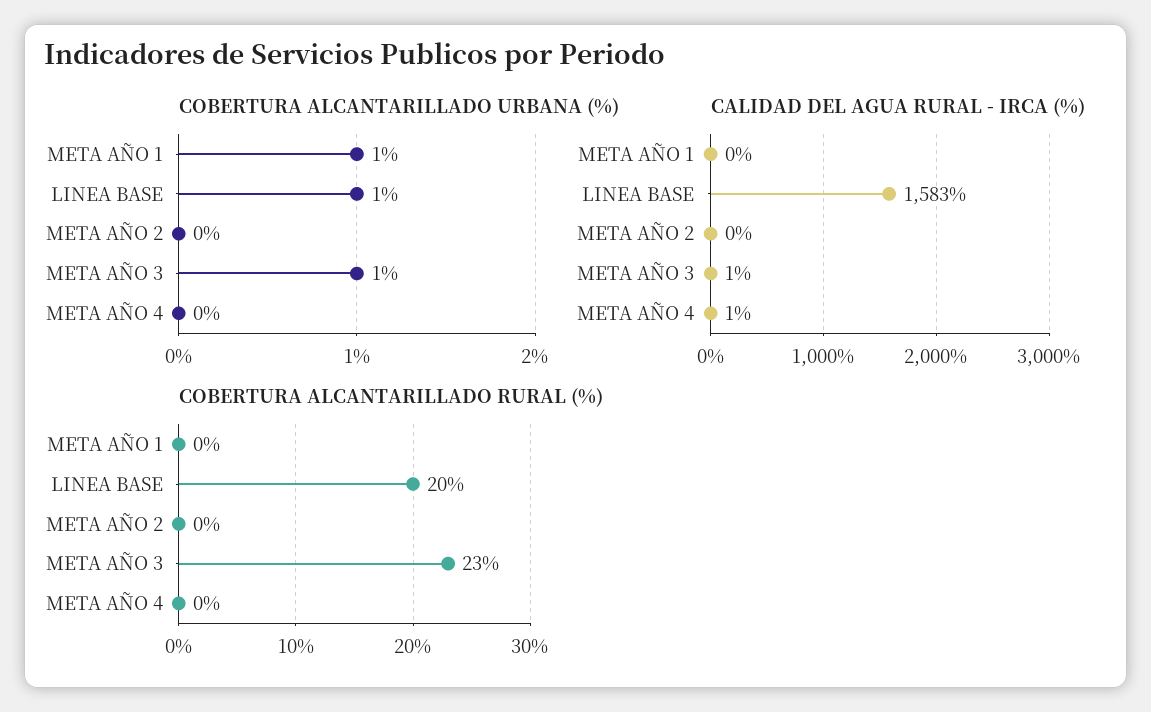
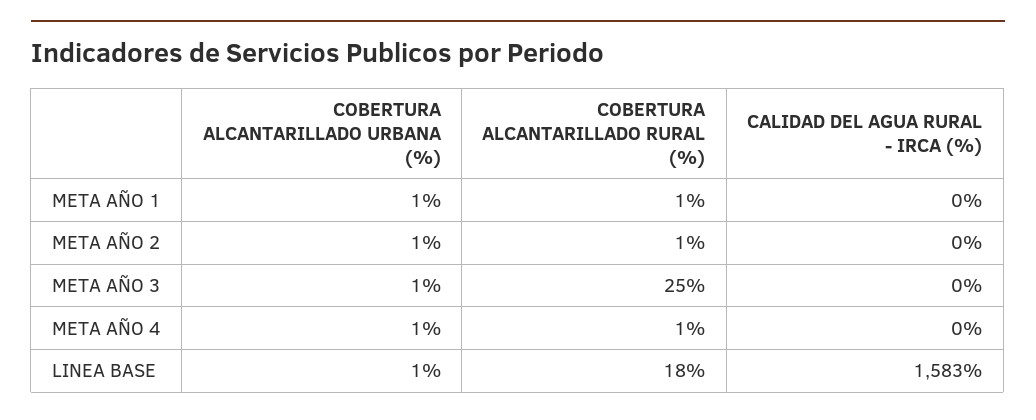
COBERTURA ALCANTARILLADO URBANA (%), META AÑO 2: 0 -> 1
COBERTURA ALCANTARILLADO URBANA (%), META AÑO 4: 0 -> 1
CALIDAD DEL AGUA RURAL - IRCA (%), META AÑO 3: 1 -> 0
CALIDAD DEL AGUA RURAL - IRCA (%), META AÑO 4: 1 -> 0
COBERTURA ALCANTARILLADO RURAL (%), META AÑO 1: 0 -> 1
COBERTURA ALCANTARILLADO RURAL (%), LINEA BASE: 20 -> 18
COBERTURA ALCANTARILLADO RURAL (%), META AÑO 2: 0 -> 1
COBERTURA ALCANTARILLADO RURAL (%), META AÑO 3: 23 -> 25
COBERTURA ALCANTARILLADO RURAL (%), META AÑO 4: 0 -> 1

